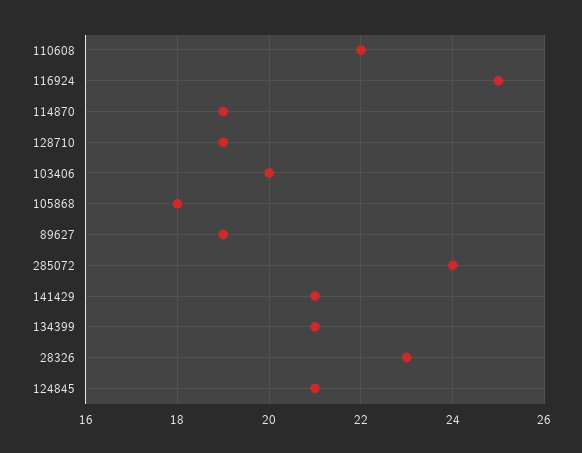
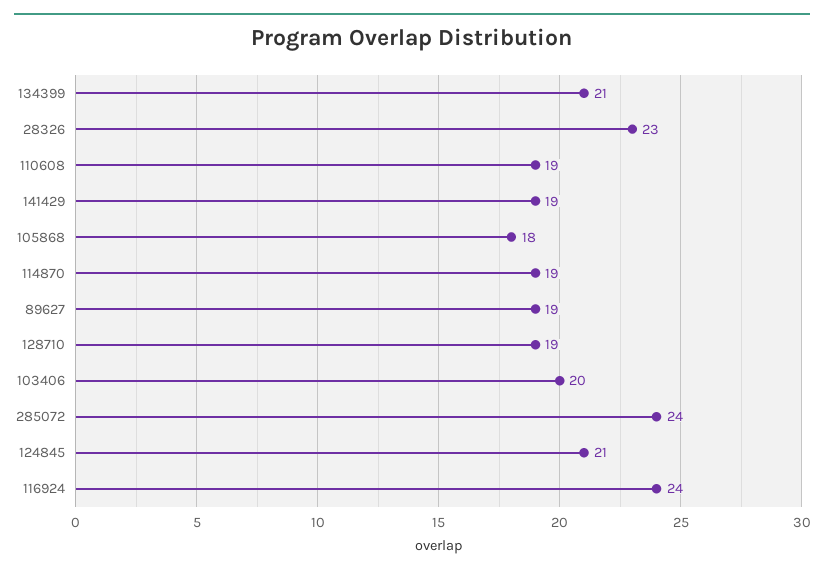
110608: 22 -> 19
116924: 25 -> 24
141429: 21 -> 19

